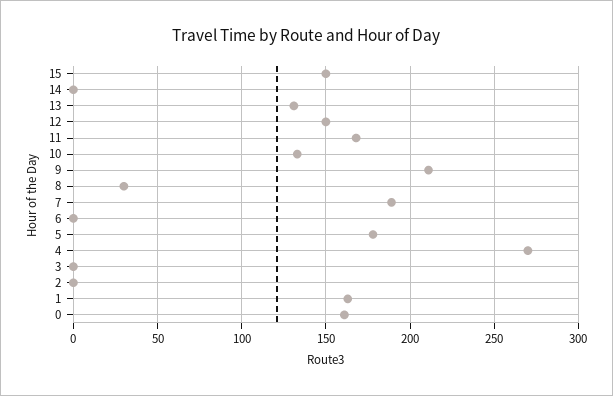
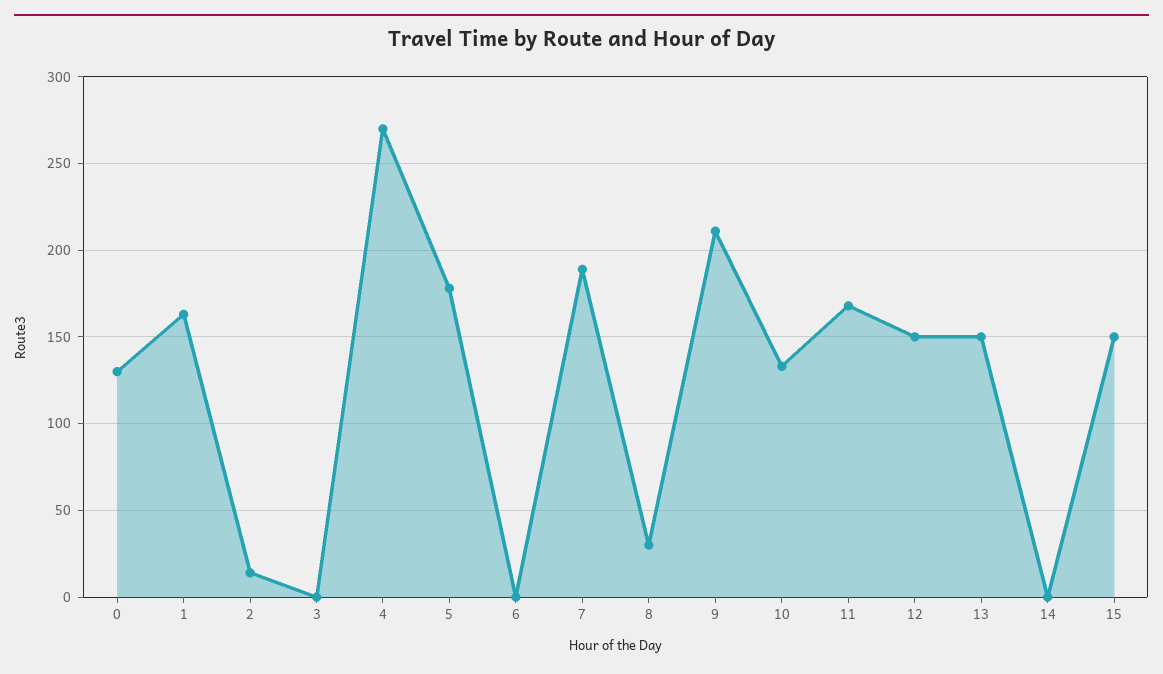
13: 130 -> 150
2: 0 -> 15
0: 160 -> 130

